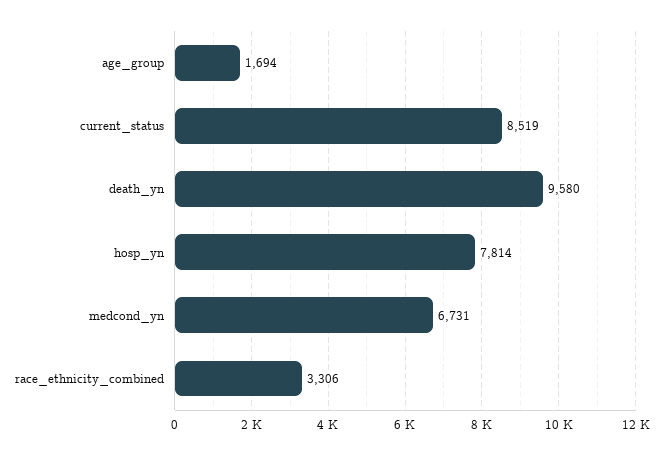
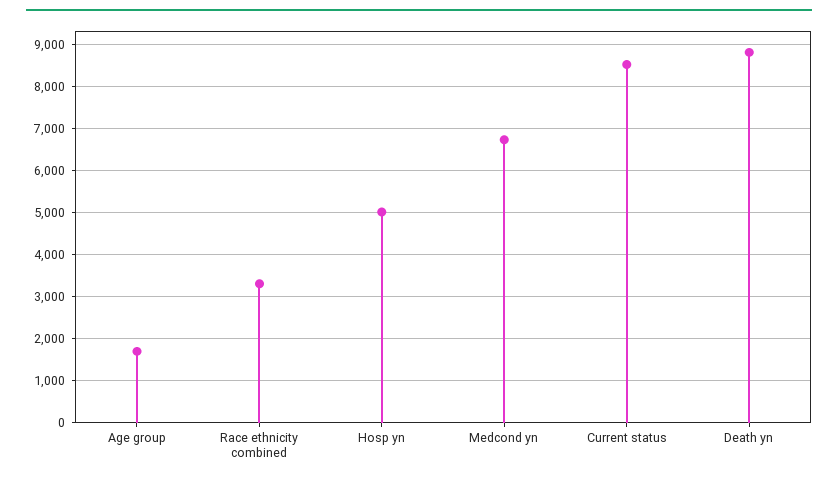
death_yn: 9580 -> 8800
hosp_yn: 7814 -> 5000

